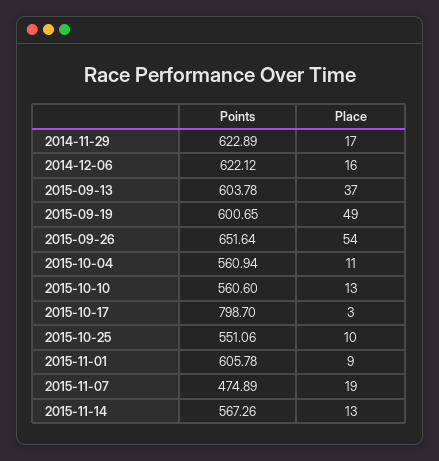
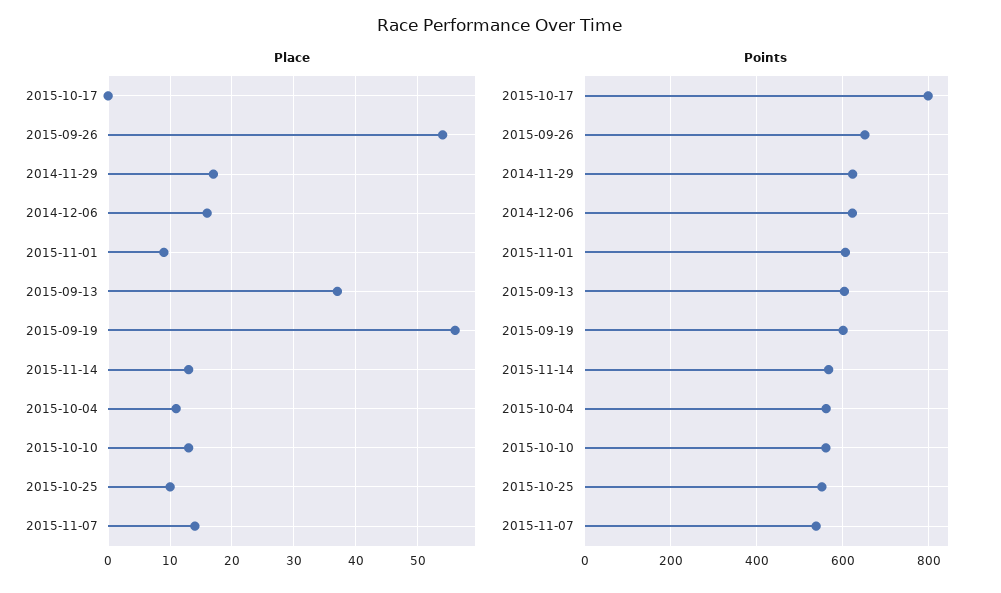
Place, 2015-09-19: 49 -> 56
Place, 2015-10-17: 3 -> 0
Points, 2015-11-07: 474.89 -> 540
Place, 2015-11-07: 19 -> 14

